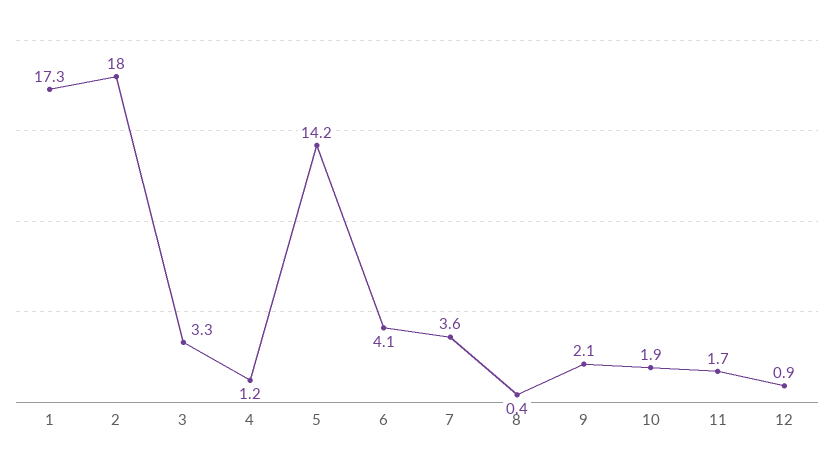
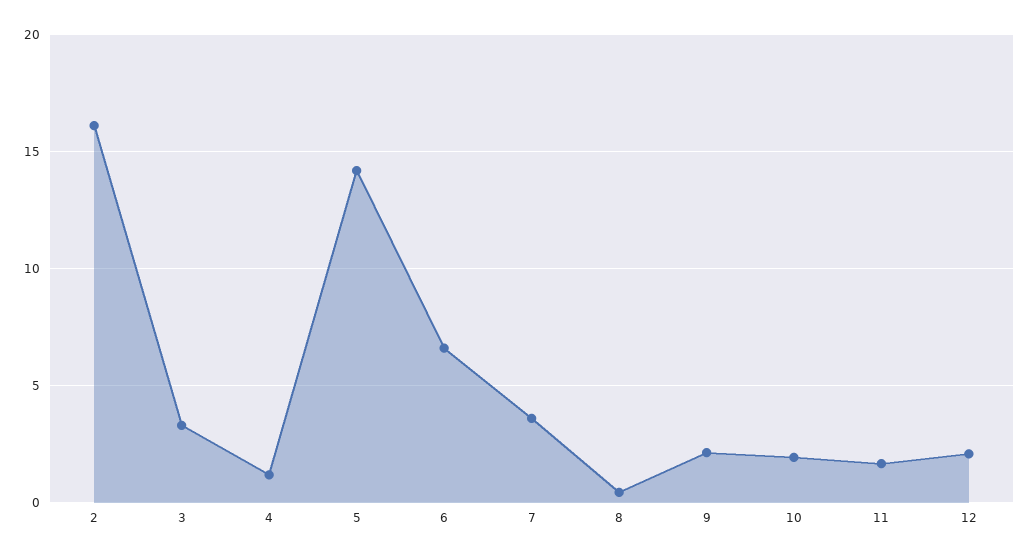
1: 17.3 -> none
2: 18 -> 16
6: 4.1 -> 6.5
12: 0.9 -> 2

